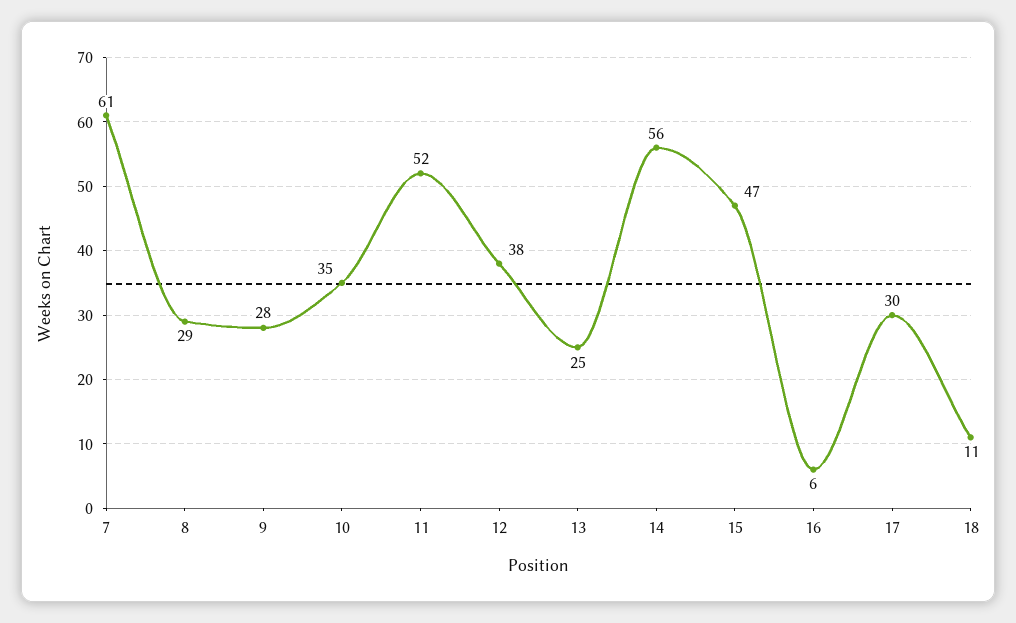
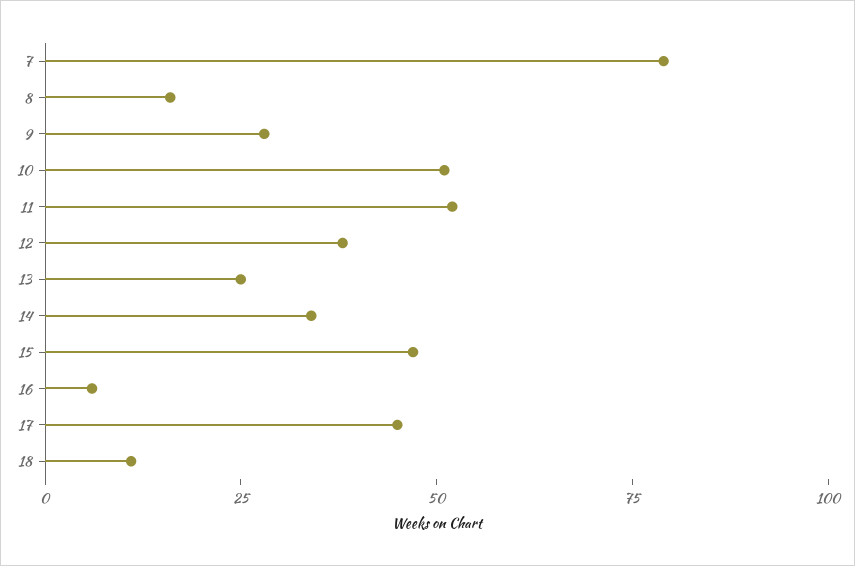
7: 61 -> 80
8: 29 -> 15
10: 35 -> 50
14: 56 -> 35
17: 30 -> 45

